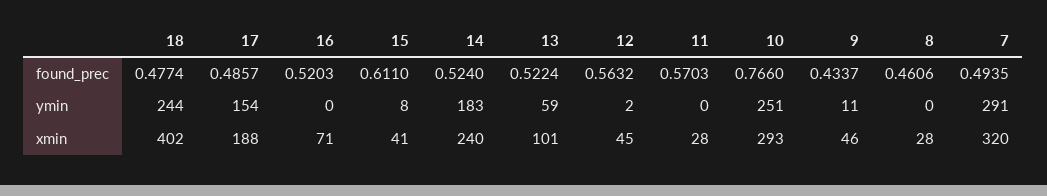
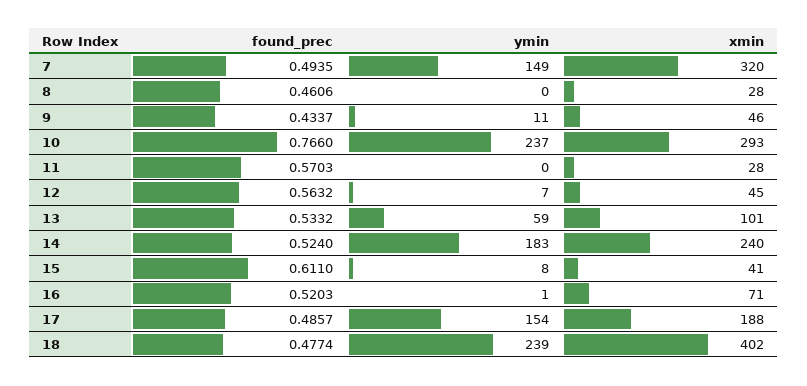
13, found_prec: 0.5224 -> 0.5332
18, ymin: 244 -> 239
16, ymin: 0 -> 1
12, ymin: 2 -> 7
10, ymin: 251 -> 237
7, ymin: 291 -> 149

